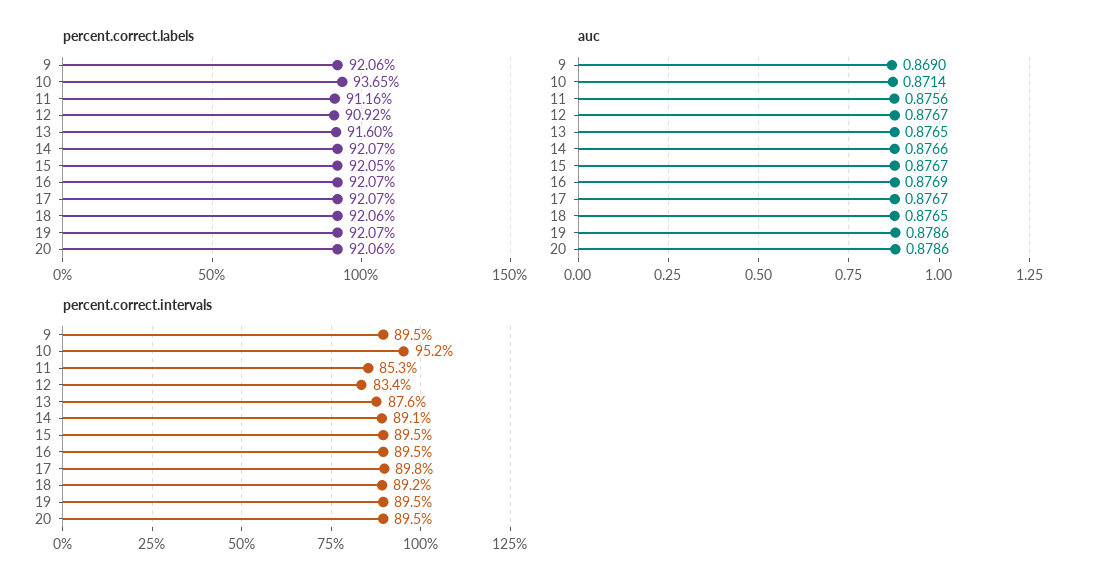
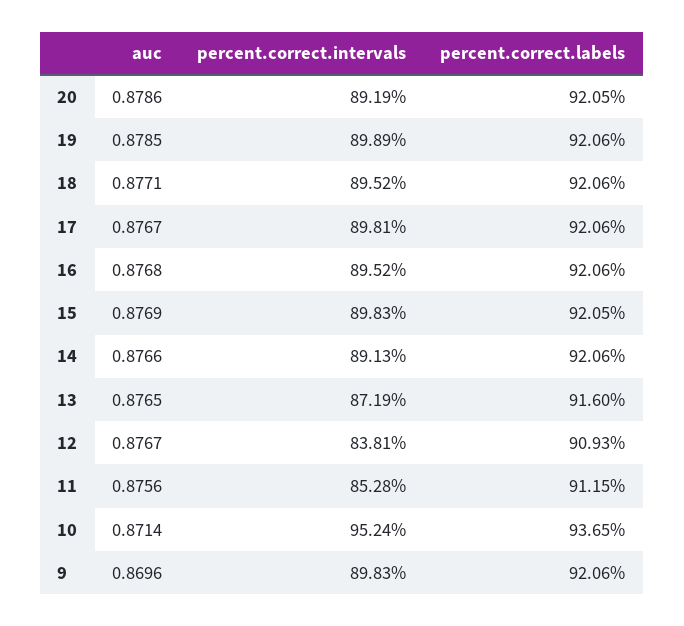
percent.correct.labels, 11: 91.16 -> 91.15
percent.correct.labels, 12: 90.92 -> 90.93
percent.correct.labels, 14: 92.07 -> 92.06
percent.correct.labels, 16: 92.07 -> 92.06
percent.correct.labels, 17: 92.07 -> 92.06
percent.correct.labels, 19: 92.07 -> 92.06
percent.correct.labels, 20: 92.06 -> 92.05
auc, 9: 0.869 -> 0.8696
auc, 15: 0.8767 -> 0.8769
auc, 16: 0.8769 -> 0.8768
auc, 18: 0.8765 -> 0.8771
auc, 19: 0.8786 -> 0.8785
percent.correct.intervals, 9: 89.5 -> 89.83
percent.correct.intervals, 12: 83.4 -> 83.81
percent.correct.intervals, 13: 87.6 -> 87.19
percent.correct.intervals, 15: 89.5 -> 89.83
percent.correct.intervals, 18: 89.2 -> 89.52
percent.correct.intervals, 19: 89.5 -> 89.89
percent.correct.intervals, 20: 89.5 -> 89.19

